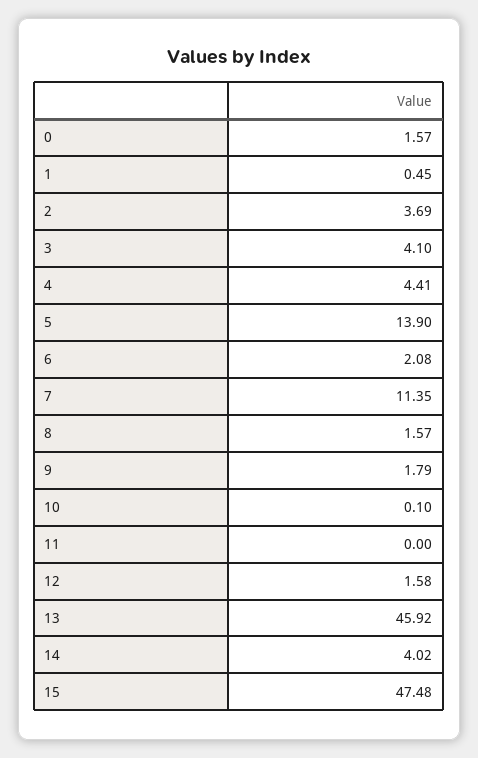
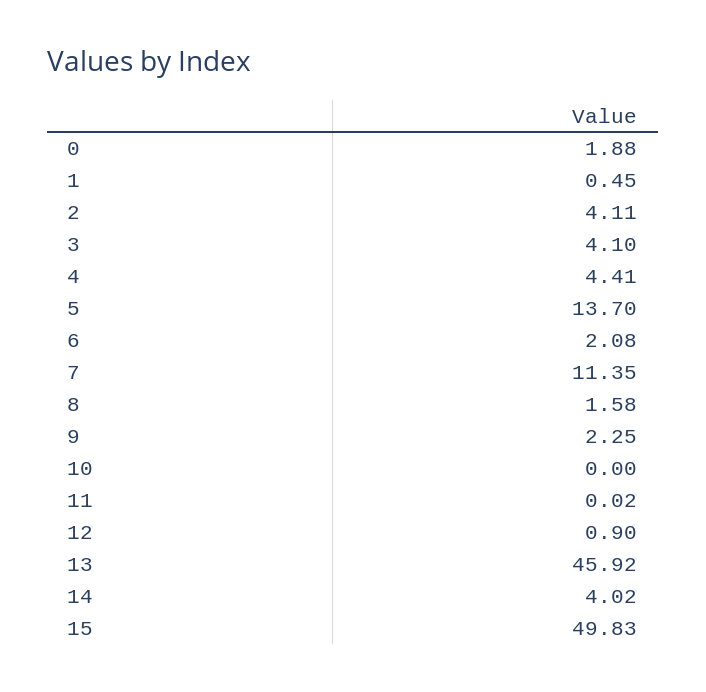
0: 1.57 -> 1.88
2: 3.69 -> 4.11
5: 13.9 -> 13.7
8: 1.57 -> 1.58
9: 1.79 -> 2.25
10: 0.1 -> 0
11: 0 -> 0.02
12: 1.58 -> 0.9
15: 47.48 -> 49.83

